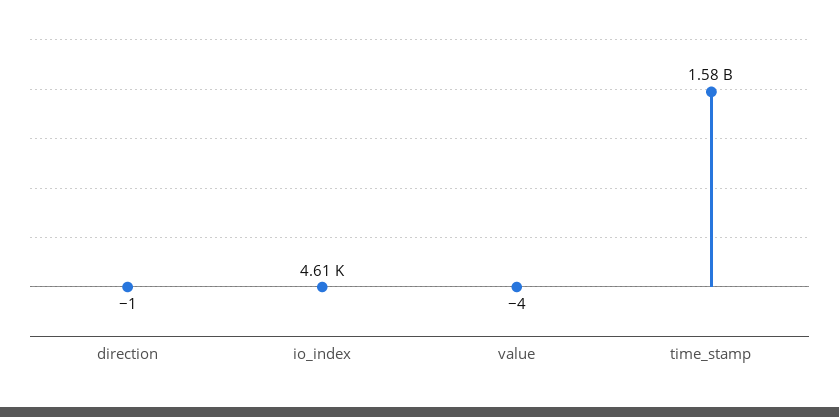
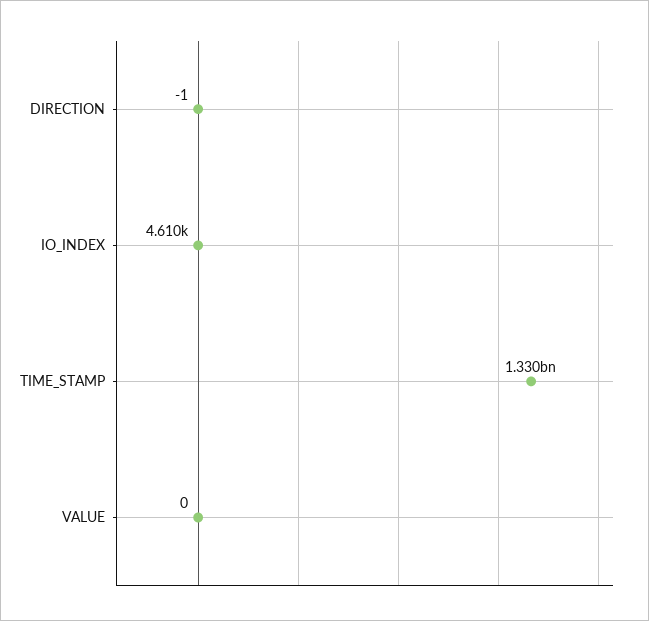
value: -4 -> 0
time_stamp: 1580000000 -> 1330000000

